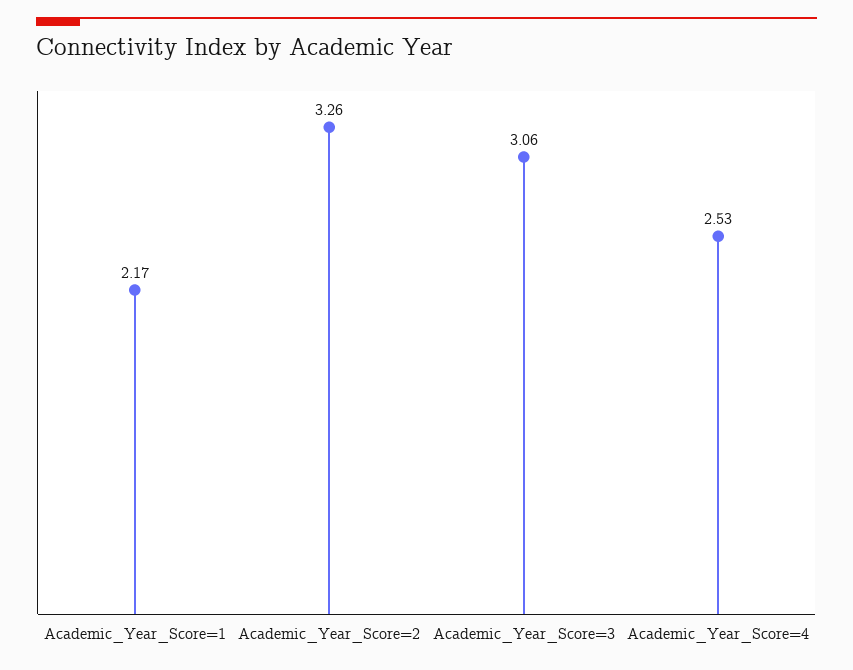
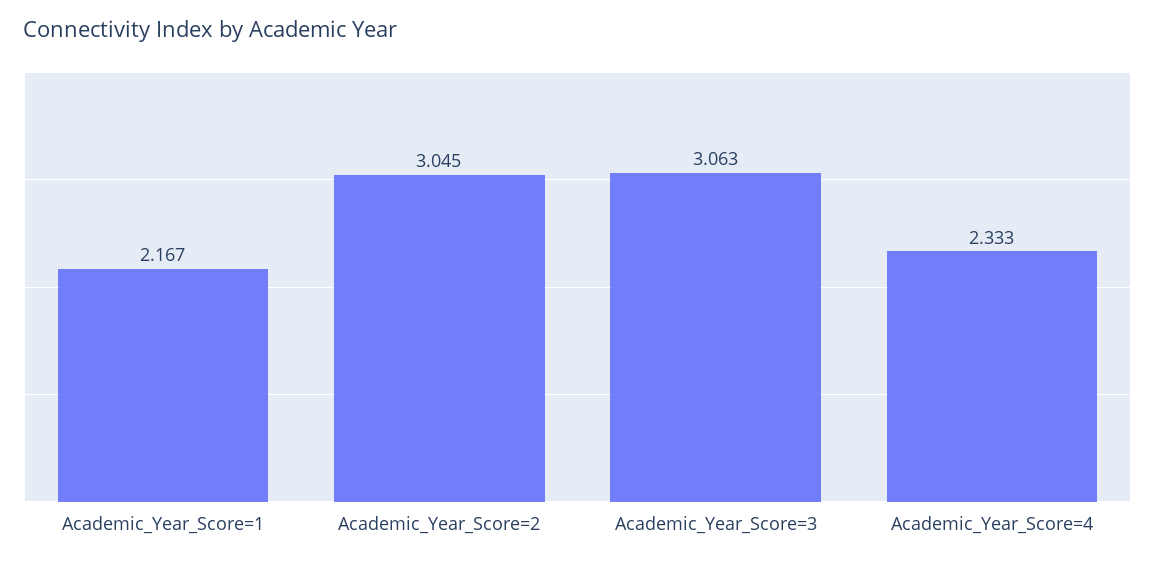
Academic_Year_Score=2: 3.26 -> 3.045
Academic_Year_Score=4: 2.53 -> 2.333

